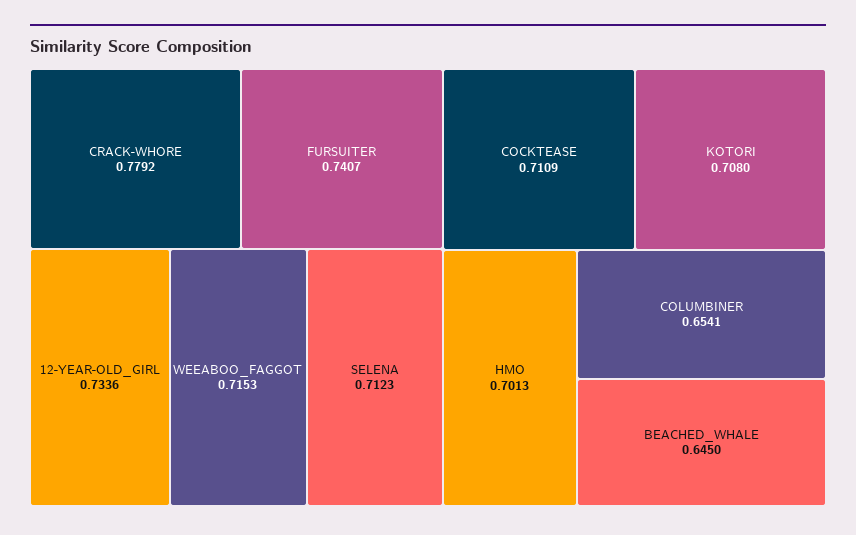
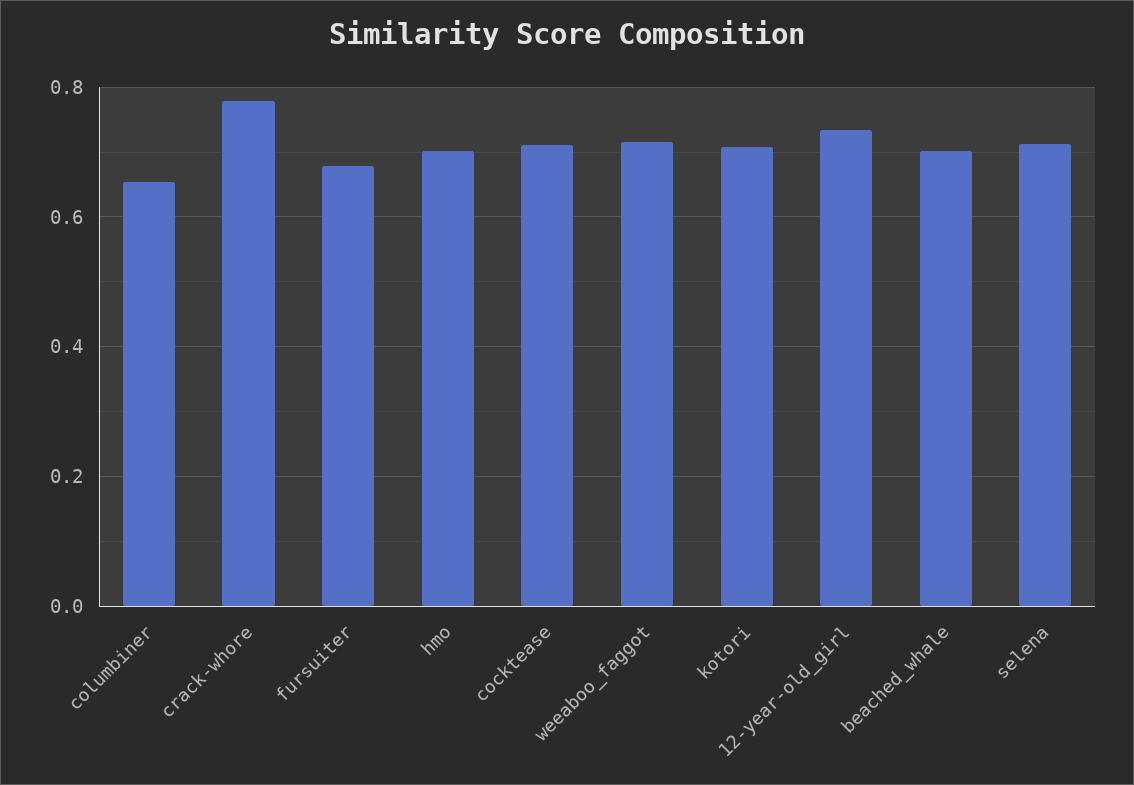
FURSUITER: 0.7407 -> 0.68
BEACHED_WHALE: 0.645 -> 0.7

